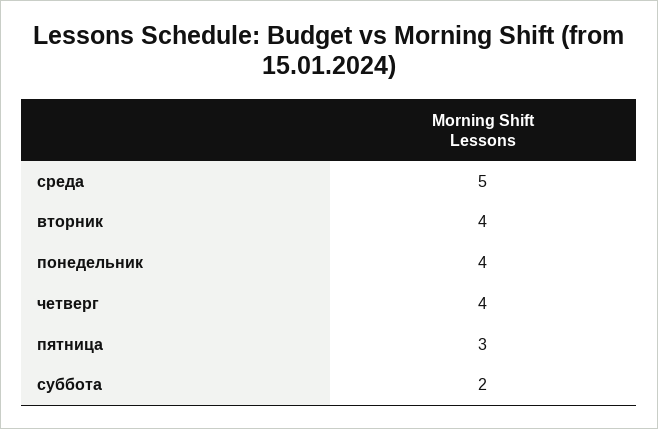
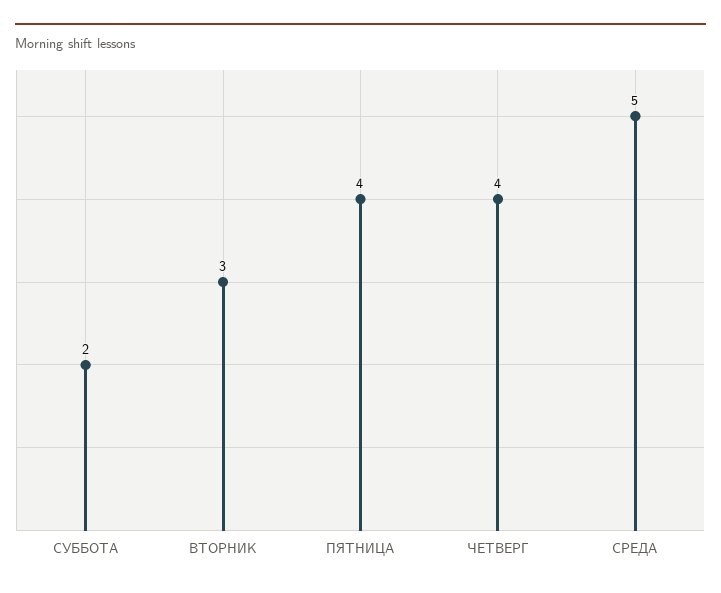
вторник: 4 -> 3
понедельник: 4 -> none
пятница: 3 -> 4

